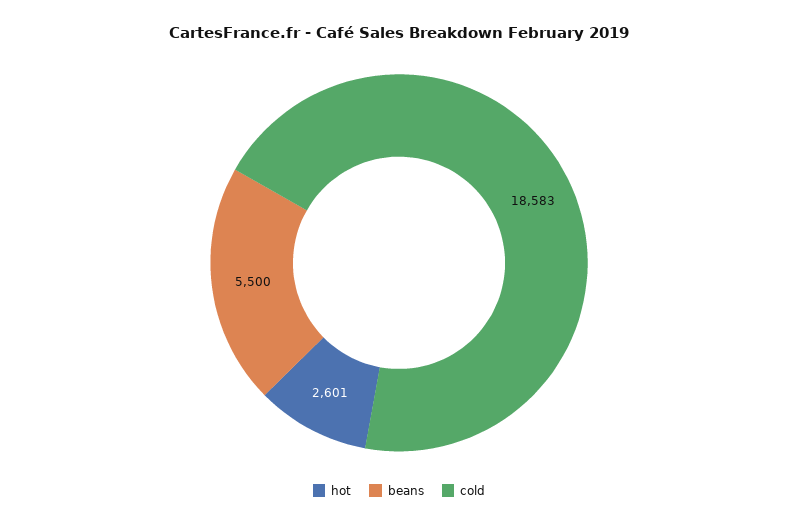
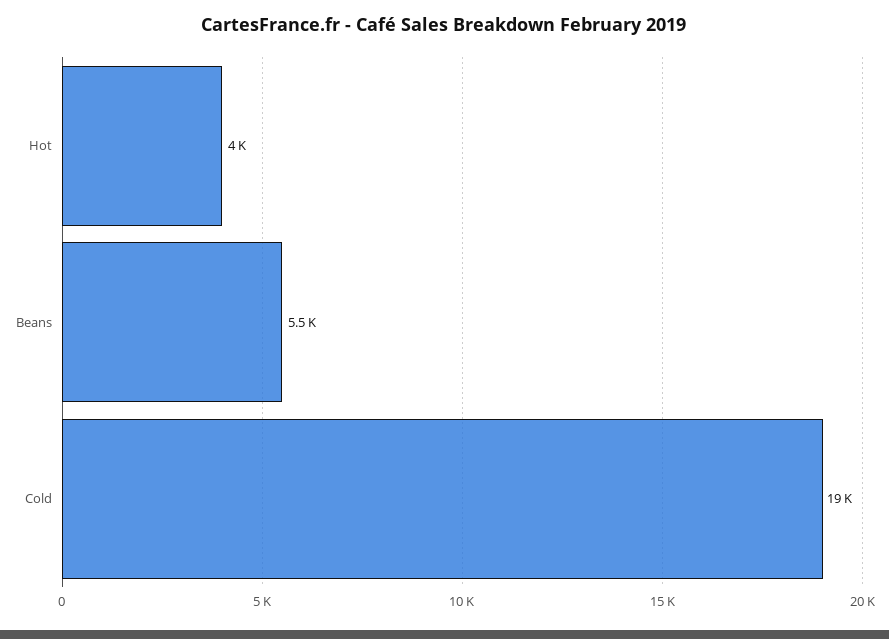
hot: 2601 -> 4000

